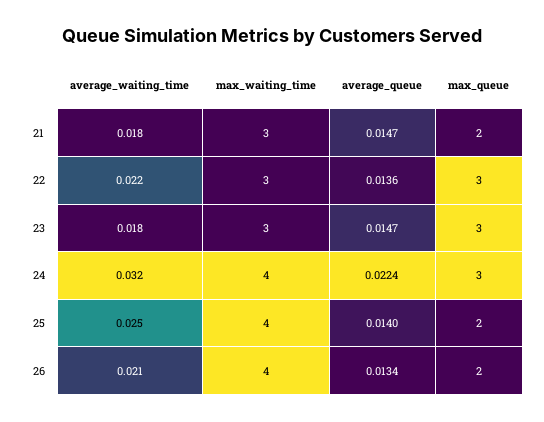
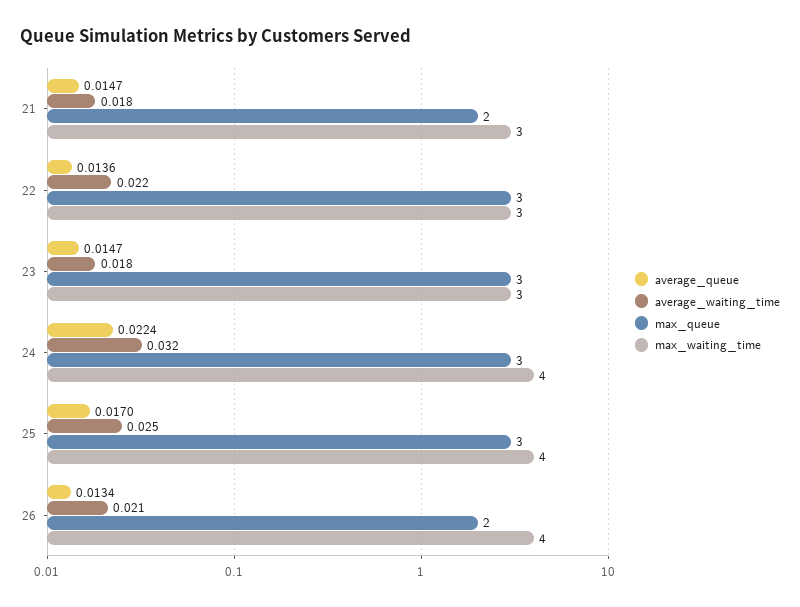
average_queue, 25: 0.014 -> 0.017
max_queue, 25: 2 -> 3

